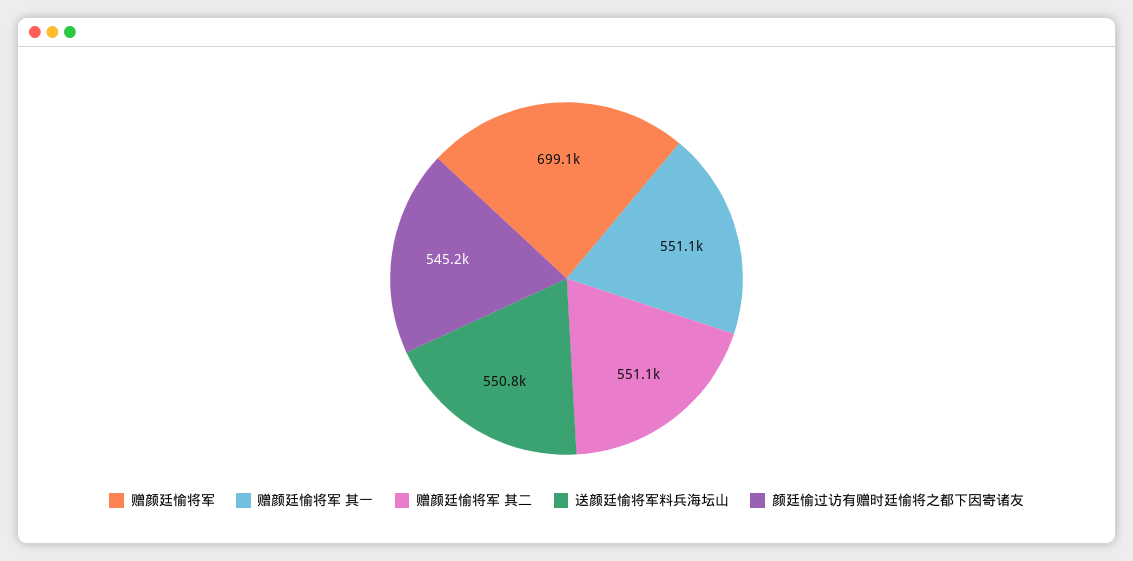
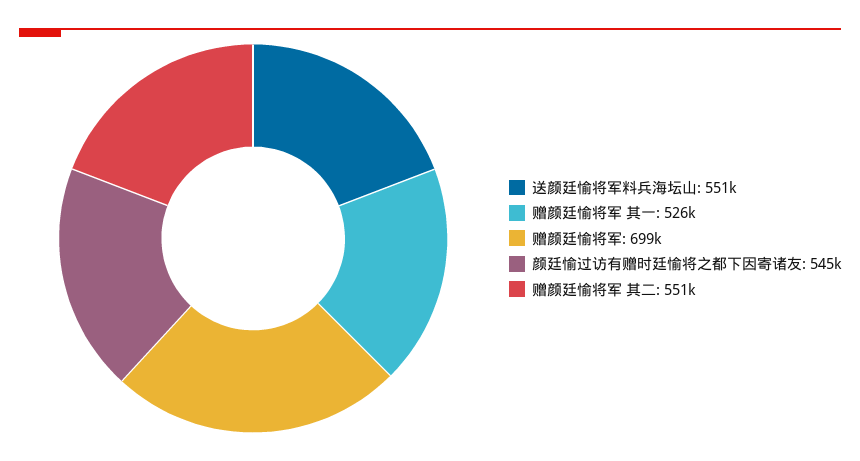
赠颜廷愉将军 其一: 551100 -> 526000

